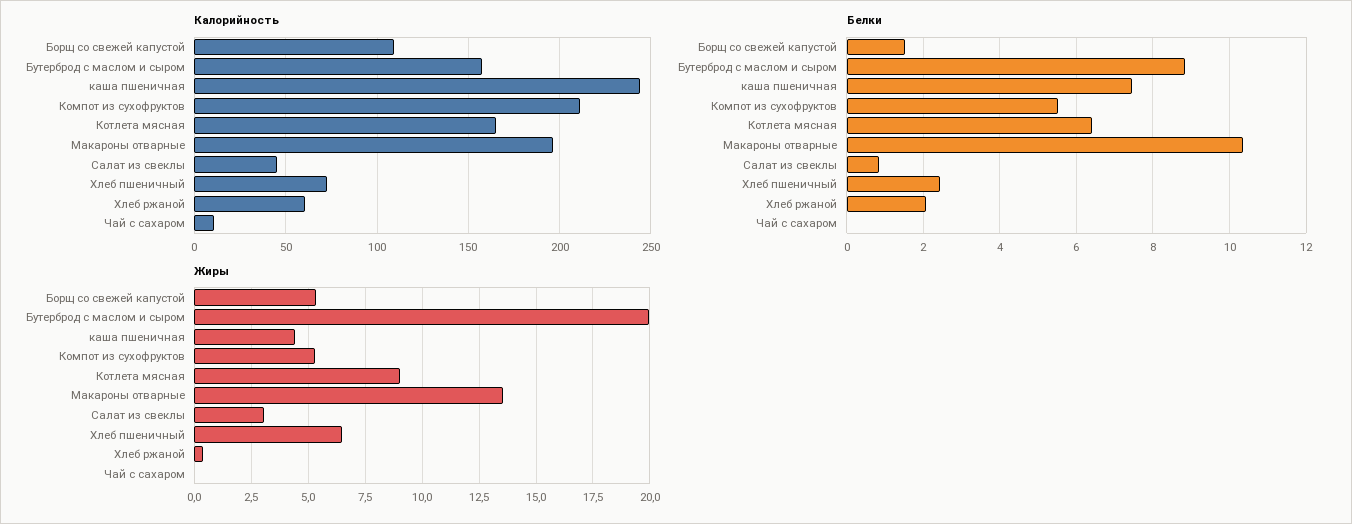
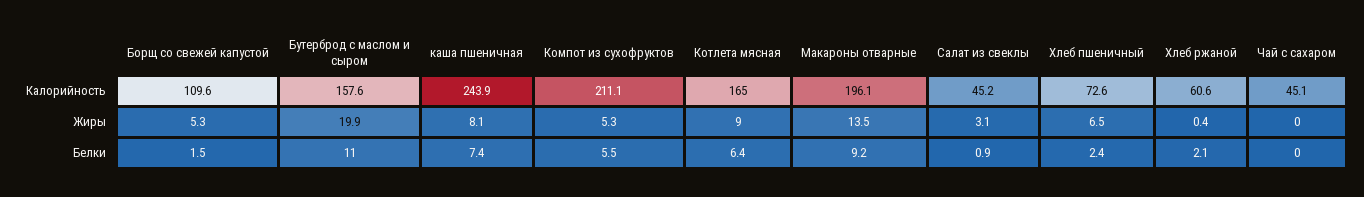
Калорийность, Чай с сахаром: 10 -> 45.1
Белки, Бутерброд с маслом и сыром: 8.8 -> 11
Белки, Макароны отварные: 10.4 -> 9.2
Жиры, каша пшеничная: 4.5 -> 8.1

